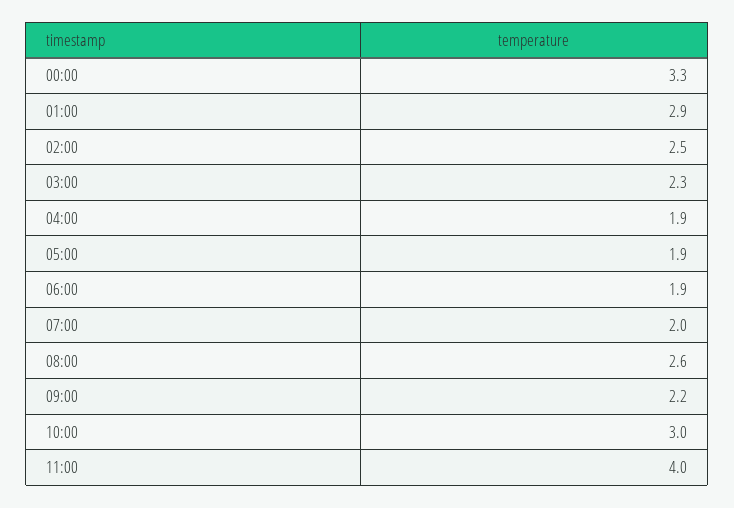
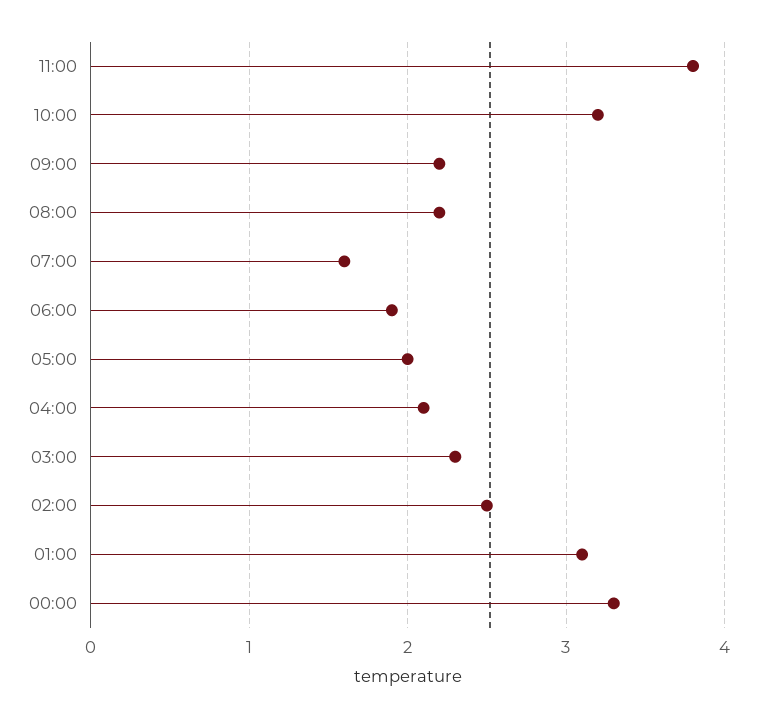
01:00: 2.9 -> 3.1
04:00: 1.9 -> 2.1
05:00: 1.9 -> 2
07:00: 2 -> 1.6
08:00: 2.6 -> 2.2
10:00: 3 -> 3.2
11:00: 4 -> 3.8

